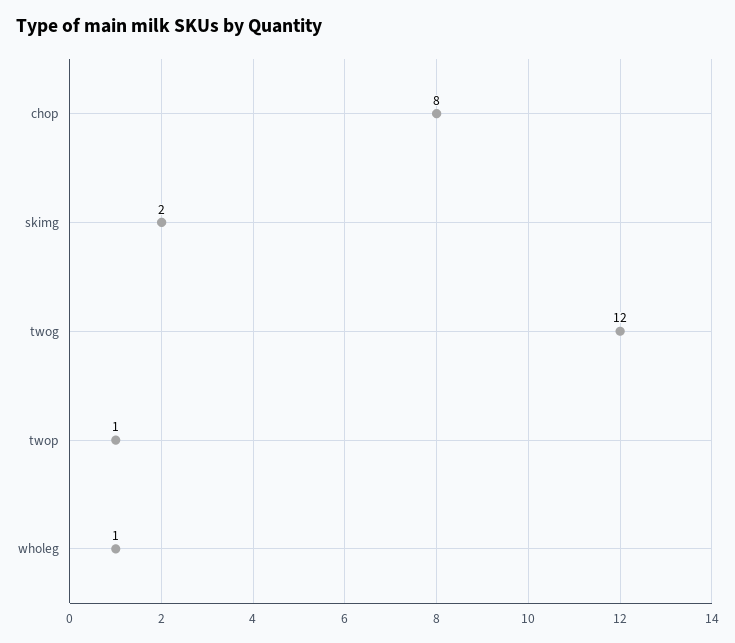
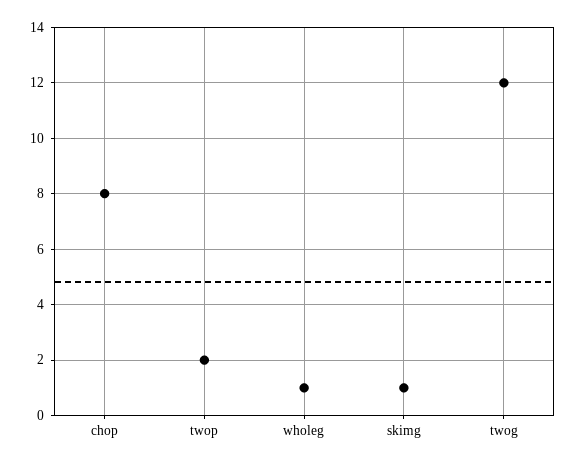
skimg: 2 -> 1
twop: 1 -> 2

